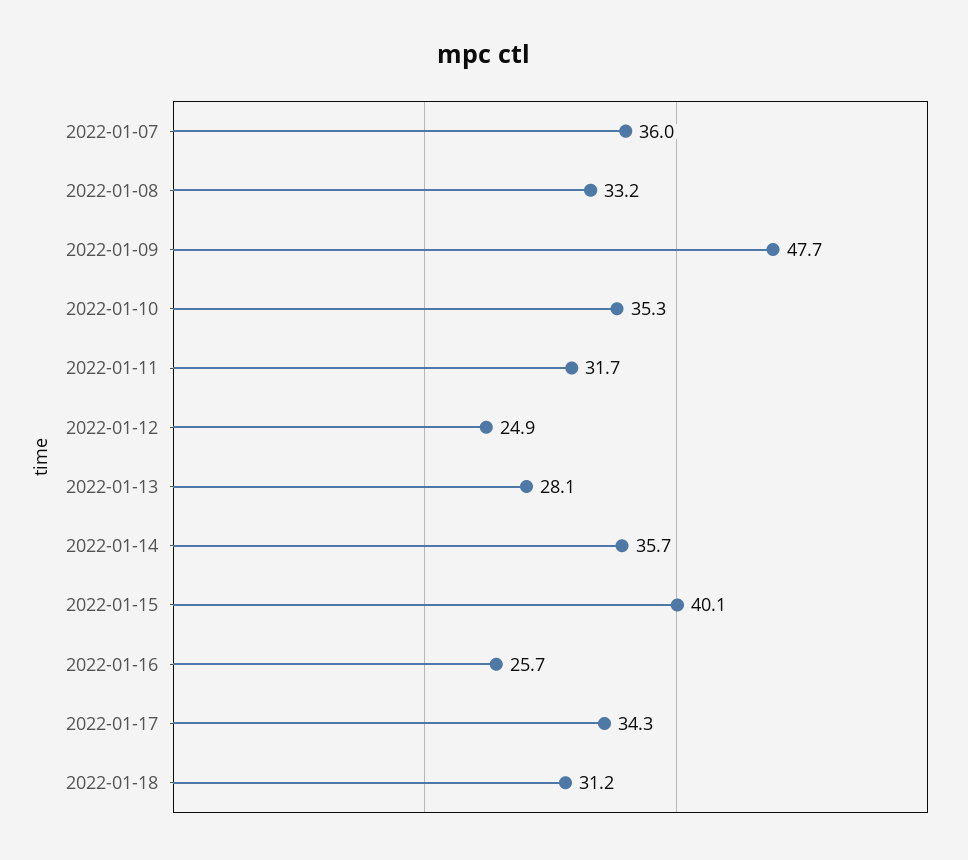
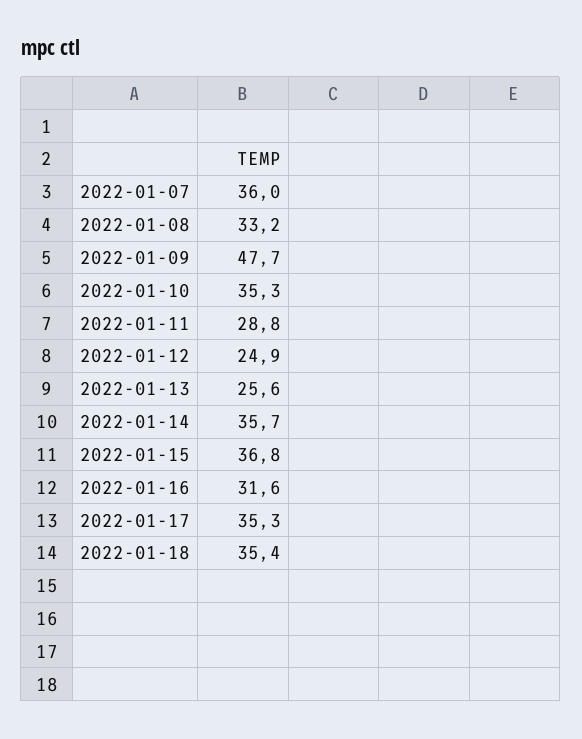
2022-01-11: 31.7 -> 28.8
2022-01-13: 28.1 -> 25.6
2022-01-15: 40.1 -> 36.8
2022-01-16: 25.7 -> 31.6
2022-01-17: 34.3 -> 35.3
2022-01-18: 31.2 -> 35.4

